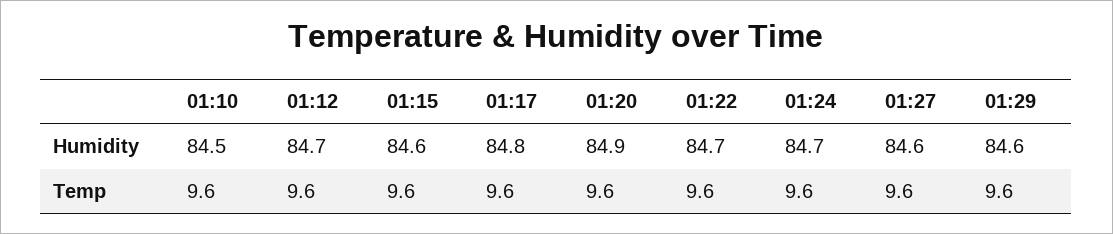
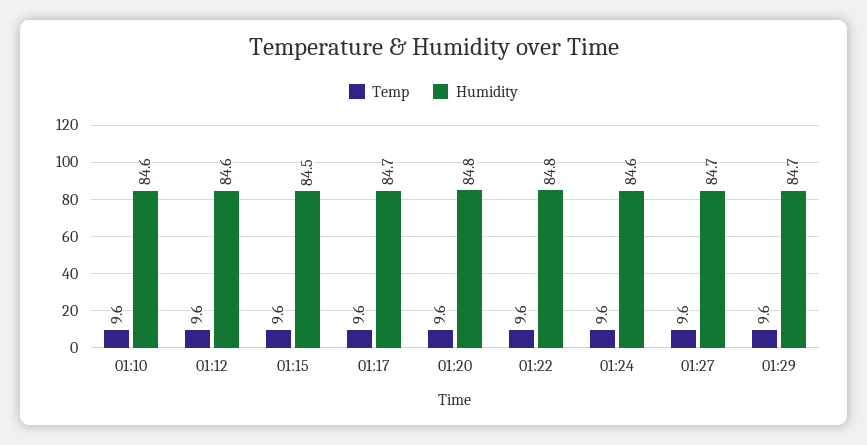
Humidity, 01:10: 84.5 -> 84.6
Humidity, 01:12: 84.7 -> 84.6
Humidity, 01:15: 84.6 -> 84.5
Humidity, 01:17: 84.8 -> 84.7
Humidity, 01:20: 84.9 -> 84.8
Humidity, 01:22: 84.7 -> 84.8
Humidity, 01:24: 84.7 -> 84.6
Humidity, 01:27: 84.6 -> 84.7
Humidity, 01:29: 84.6 -> 84.7

